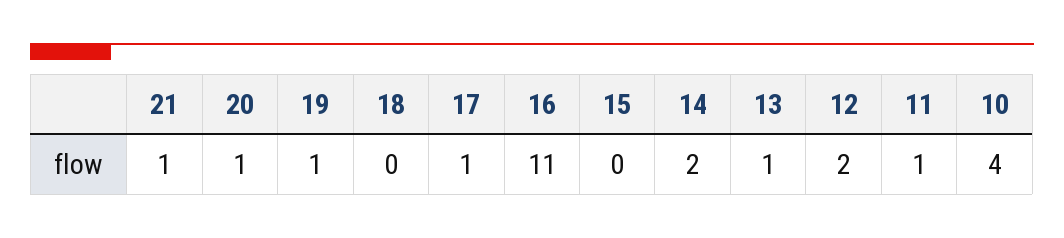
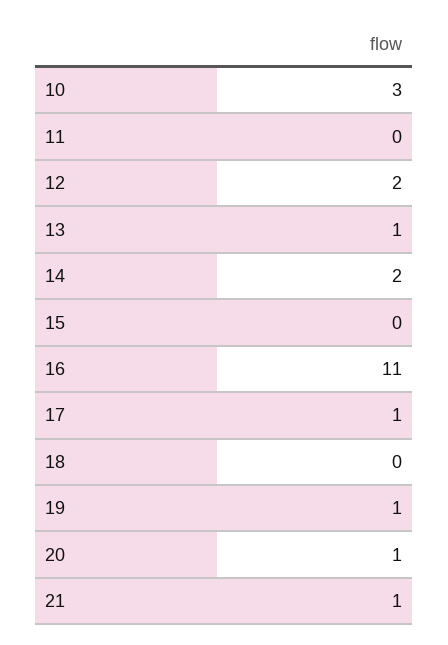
11: 1 -> 0
10: 4 -> 3

